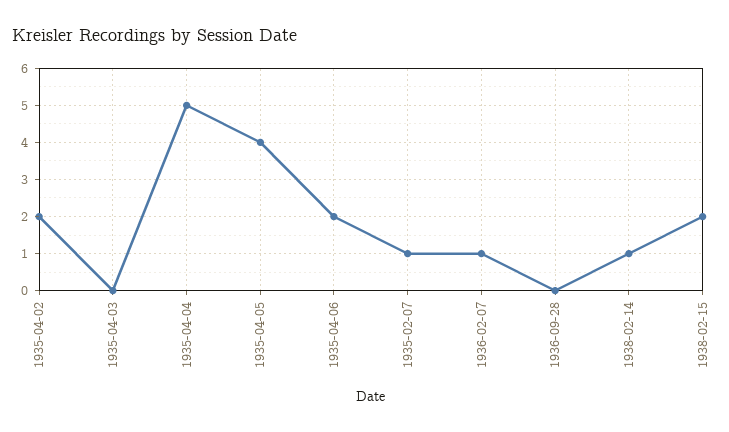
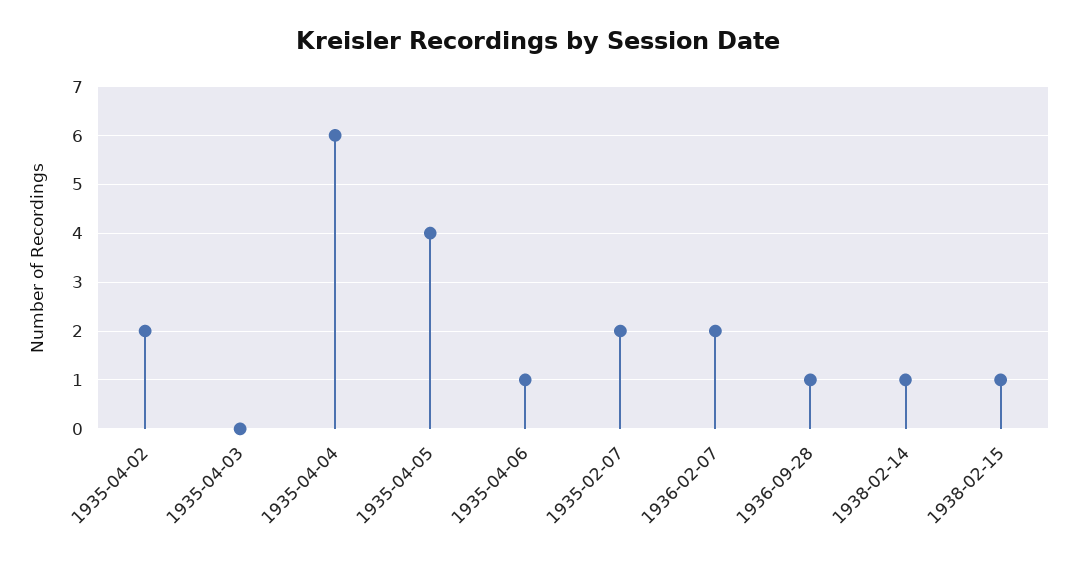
1935-04-04: 5 -> 6
1935-04-06: 2 -> 1
1935-02-07: 1 -> 2
1936-02-07: 1 -> 2
1936-09-28: 0 -> 1
1938-02-15: 2 -> 1

